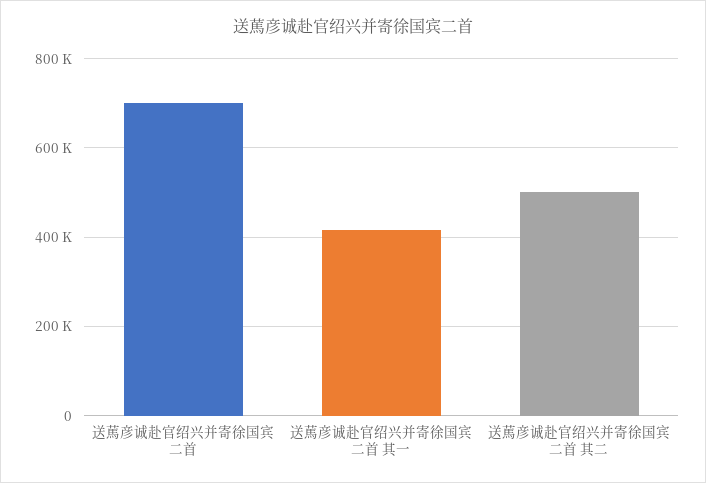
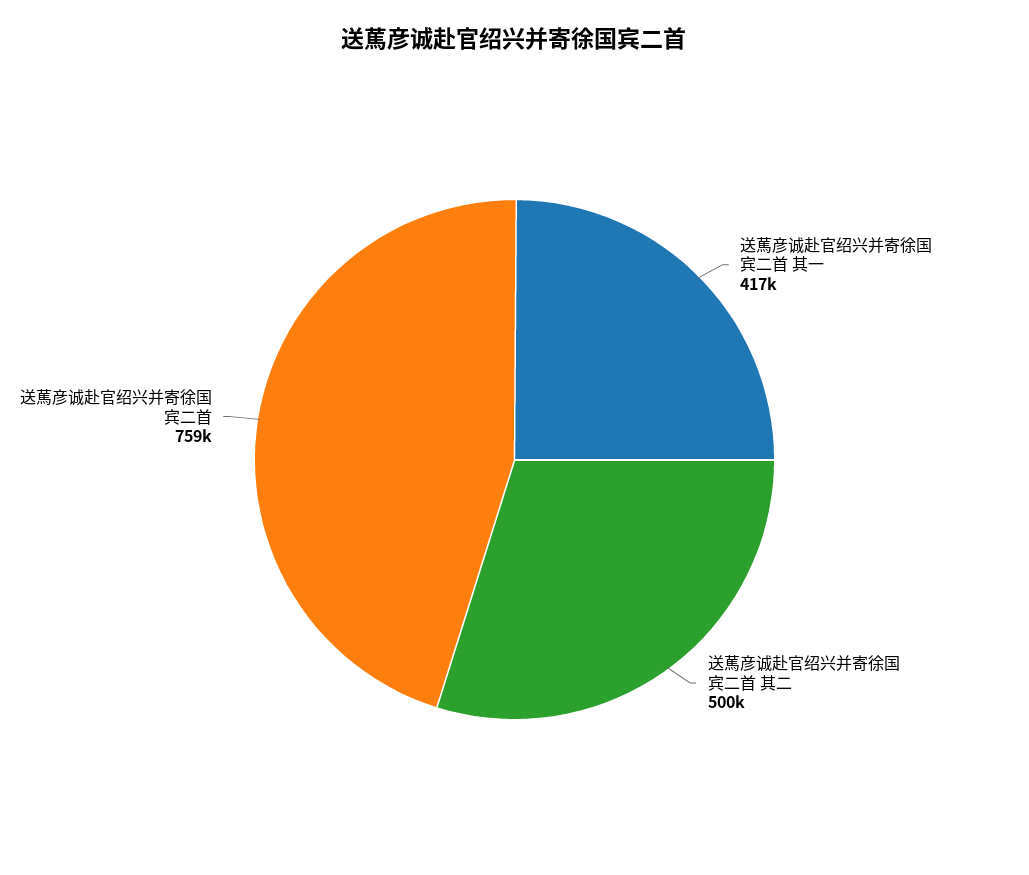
送䔍彦诚赴官绍兴并寄徐国宾二首: 700000 -> 759000

